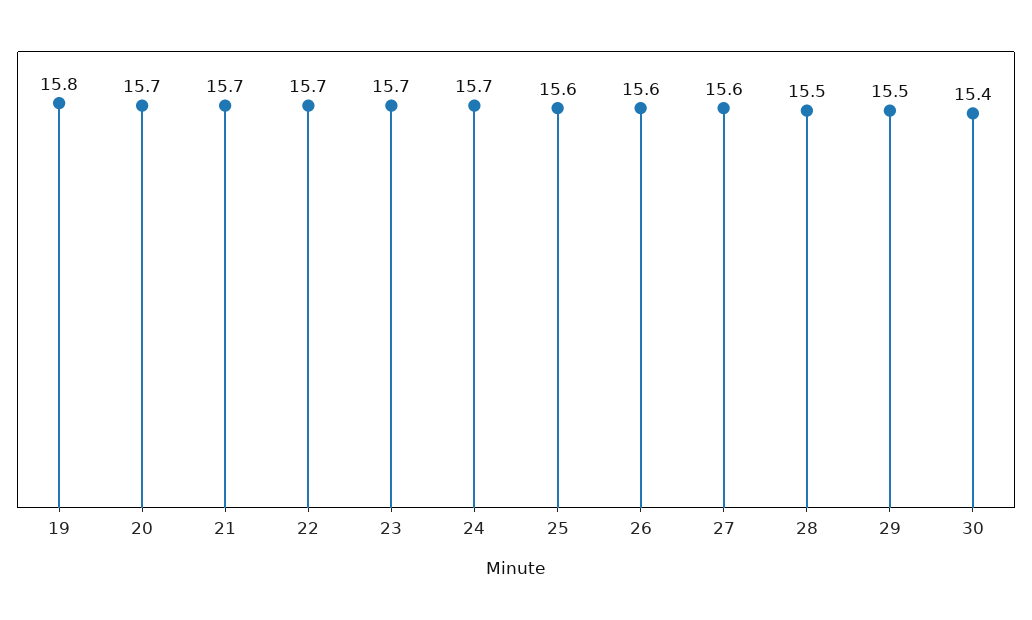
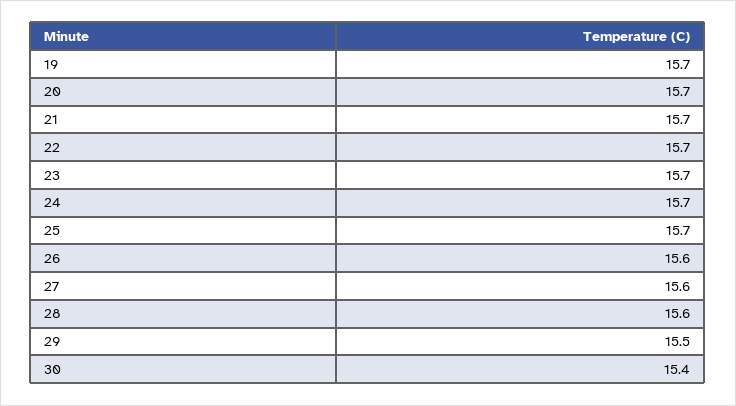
19: 15.8 -> 15.7
25: 15.6 -> 15.7
28: 15.5 -> 15.6

